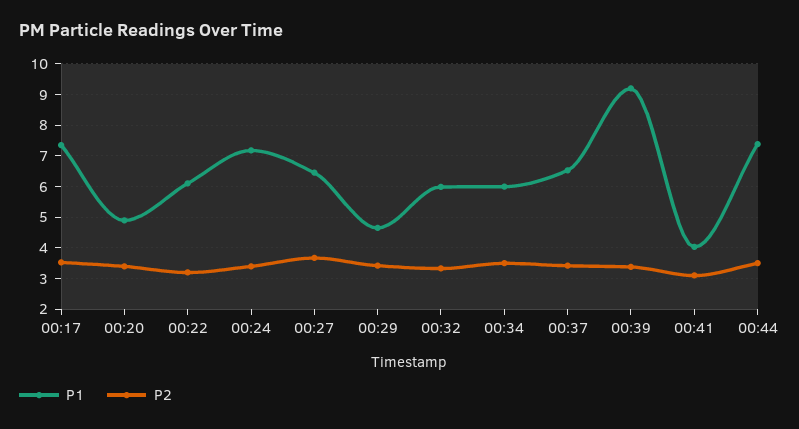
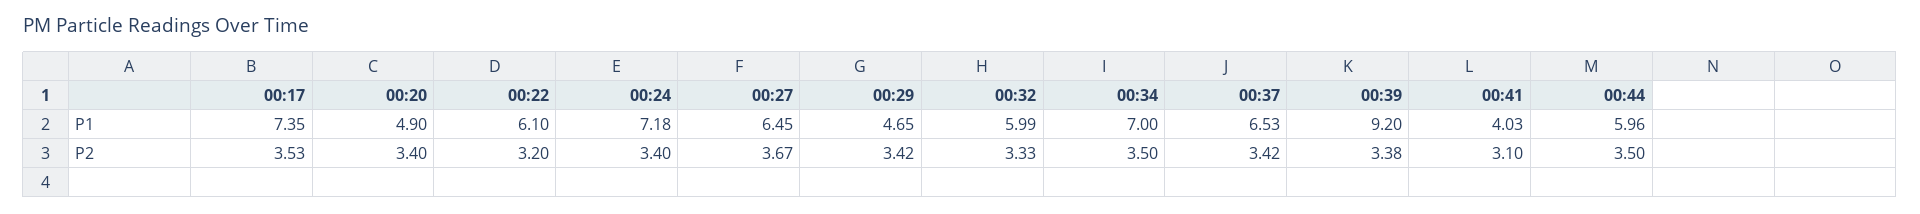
P1, 00:34: 6 -> 7
P1, 00:44: 7.4 -> 5.96

